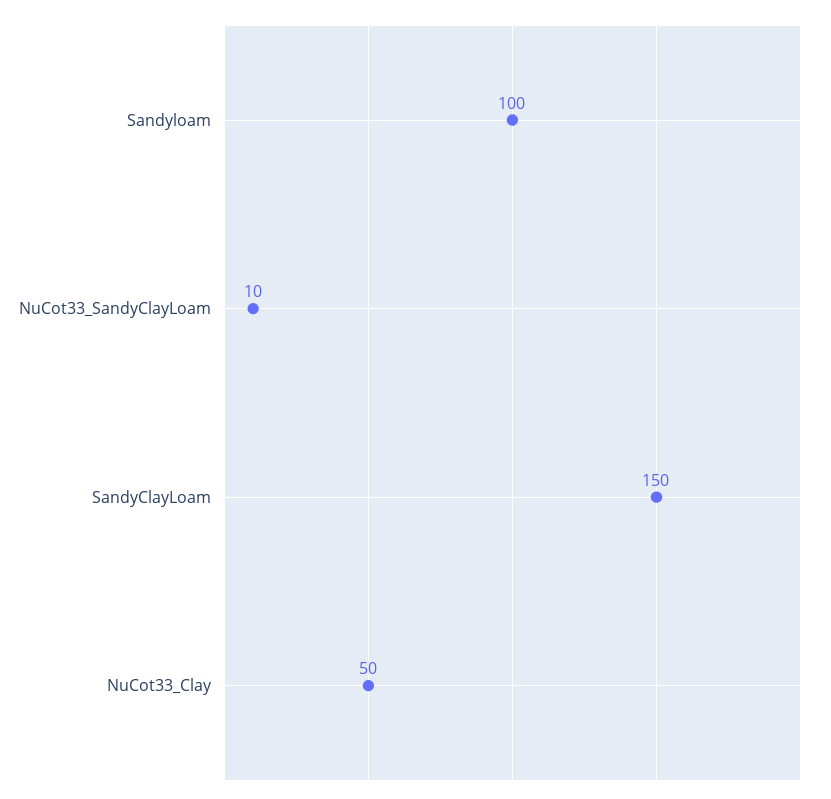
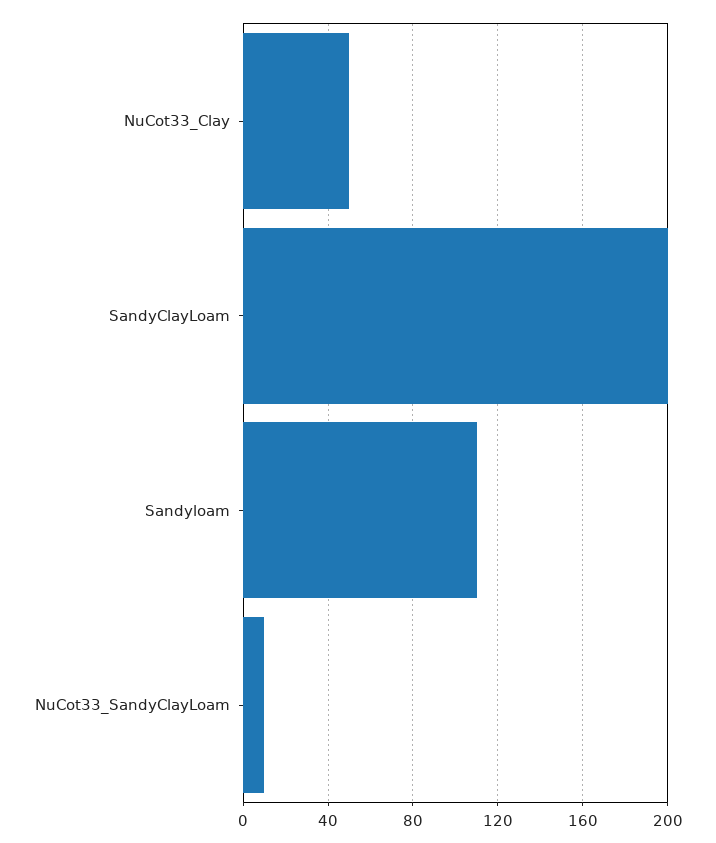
Sandyloam: 100 -> 110
SandyClayLoam: 150 -> 200

